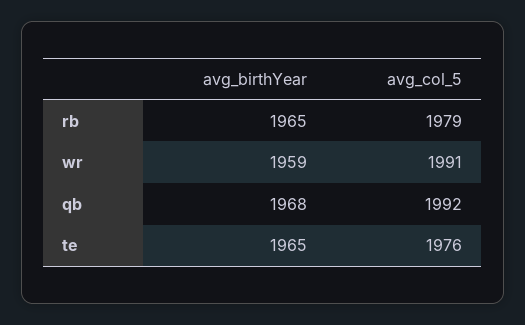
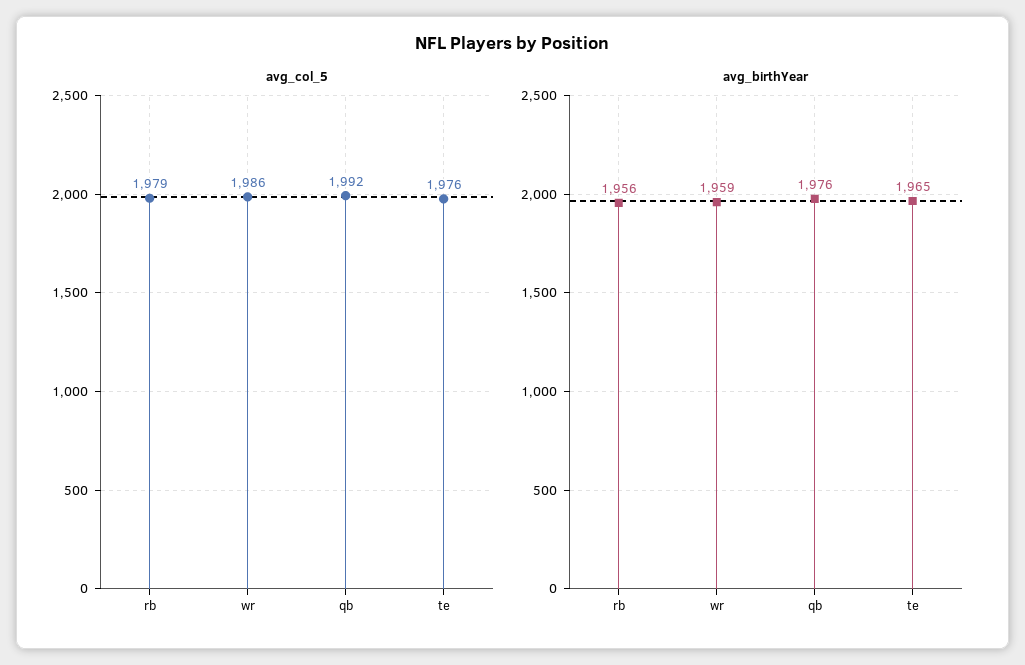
avg_birthYear, rb: 1965 -> 1956
avg_col_5, wr: 1991 -> 1986
avg_birthYear, qb: 1968 -> 1976

